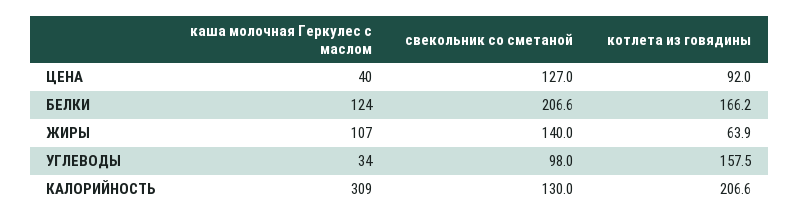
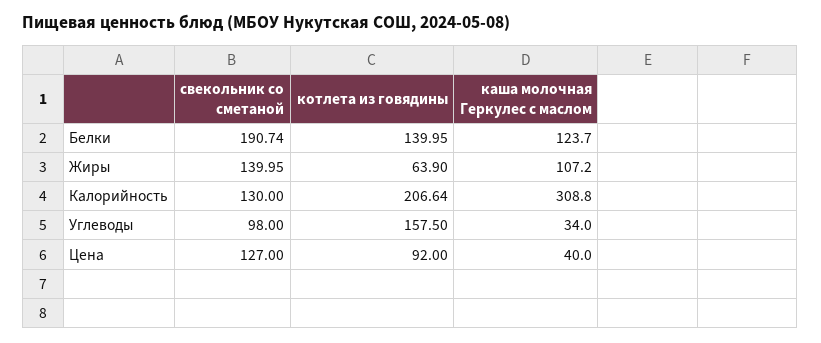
свекольник со сметаной, БЕЛКИ: 206.6 -> 190.74
котлета из говядины, БЕЛКИ: 166.2 -> 139.95

